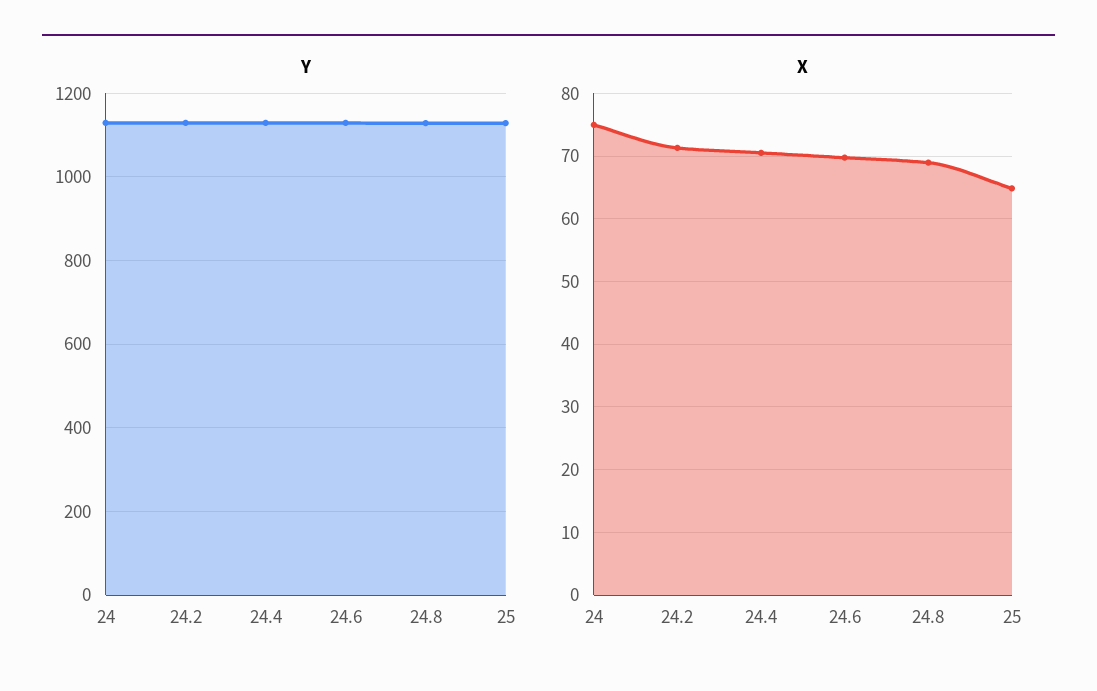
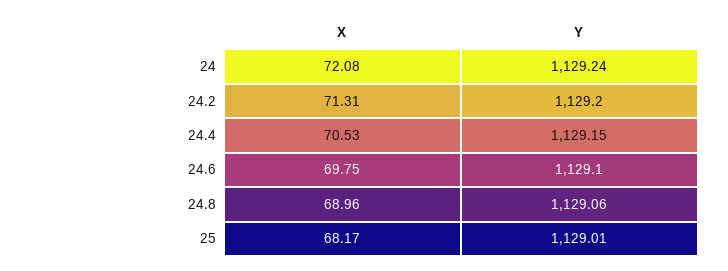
X, 24: 75 -> 72.08
X, 25: 65 -> 68.17

